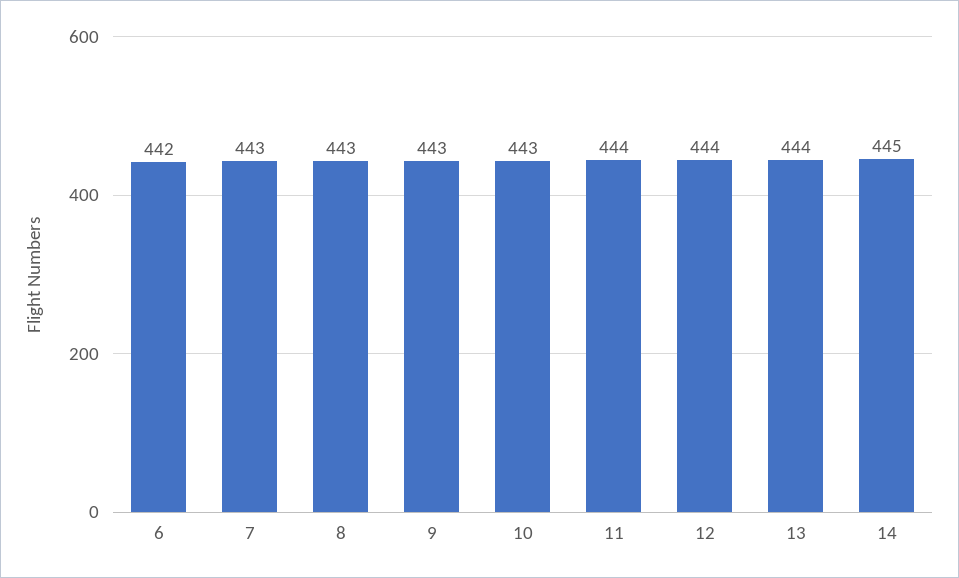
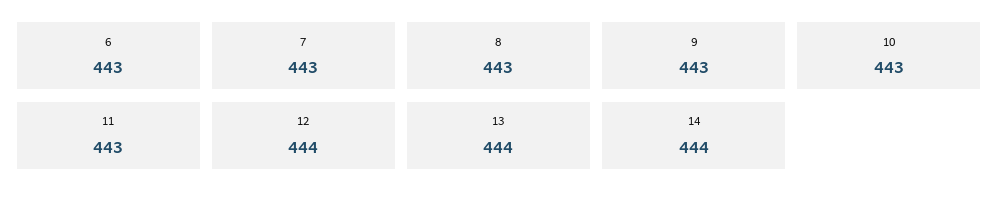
6: 442 -> 443
11: 444 -> 443
14: 445 -> 444

